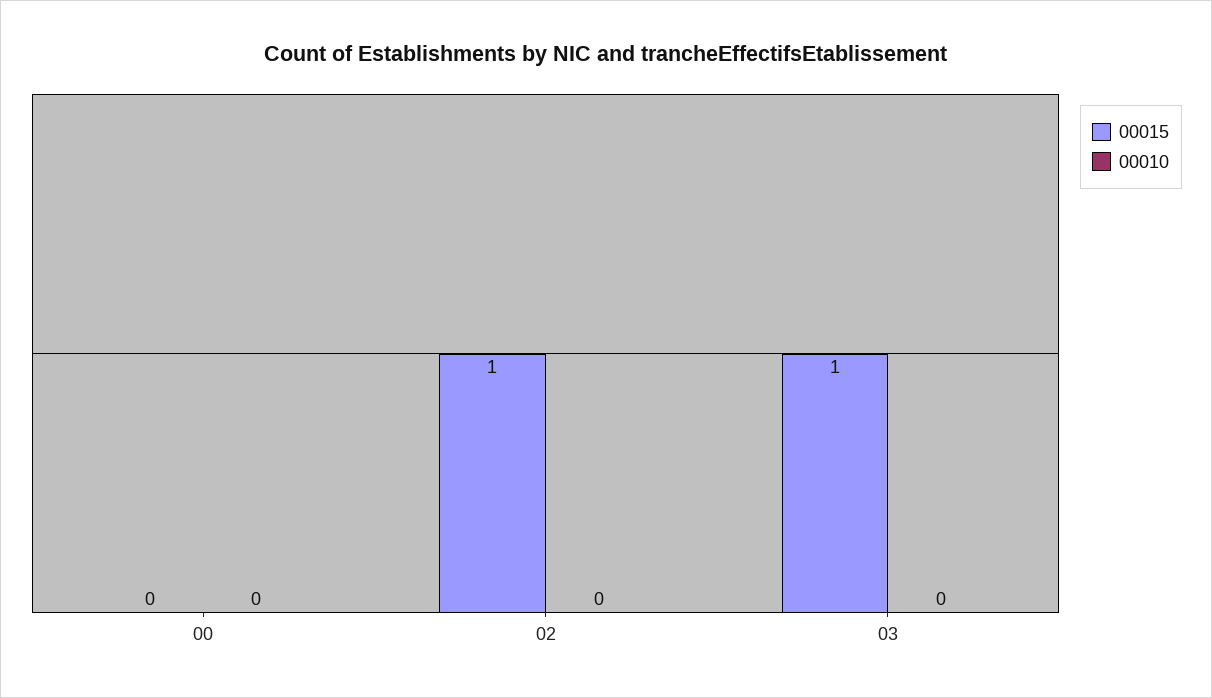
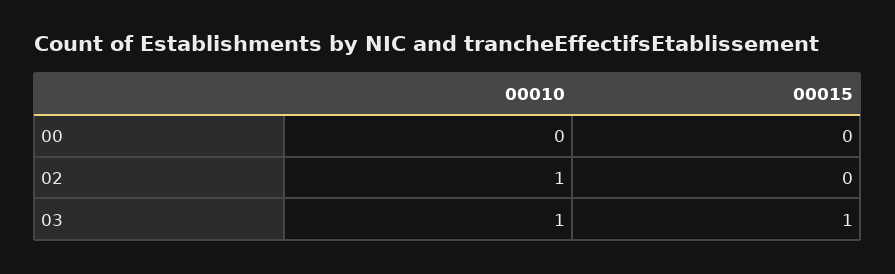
00015, 02: 1 -> 0
00010, 02: 0 -> 1
00010, 03: 0 -> 1

